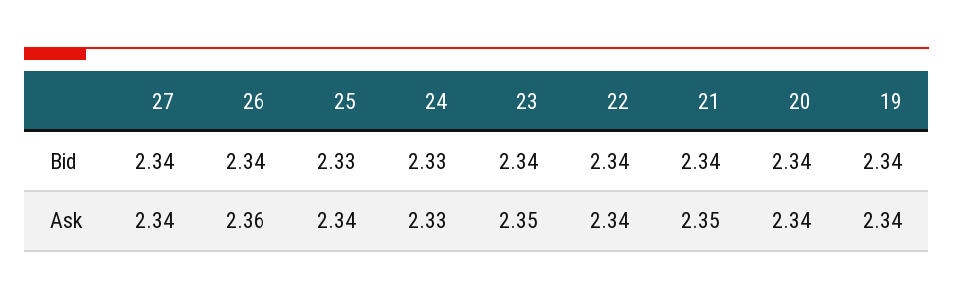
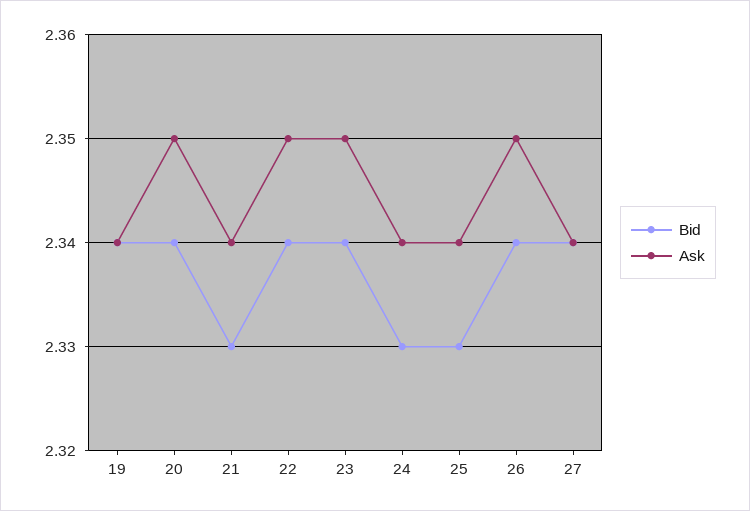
Bid, 21: 2.34 -> 2.33
Ask, 26: 2.36 -> 2.35
Ask, 24: 2.33 -> 2.34
Ask, 22: 2.34 -> 2.35
Ask, 21: 2.35 -> 2.34
Ask, 20: 2.34 -> 2.35

